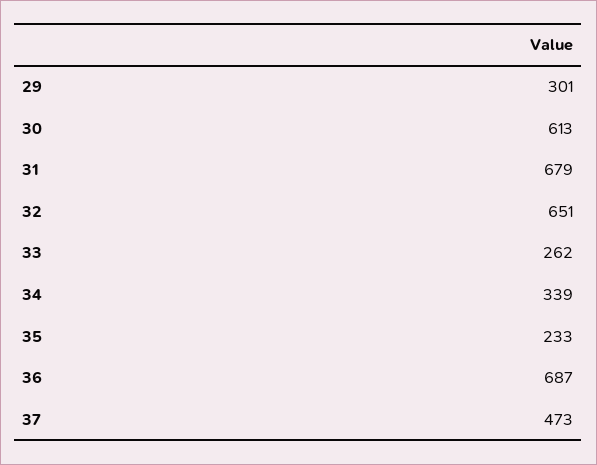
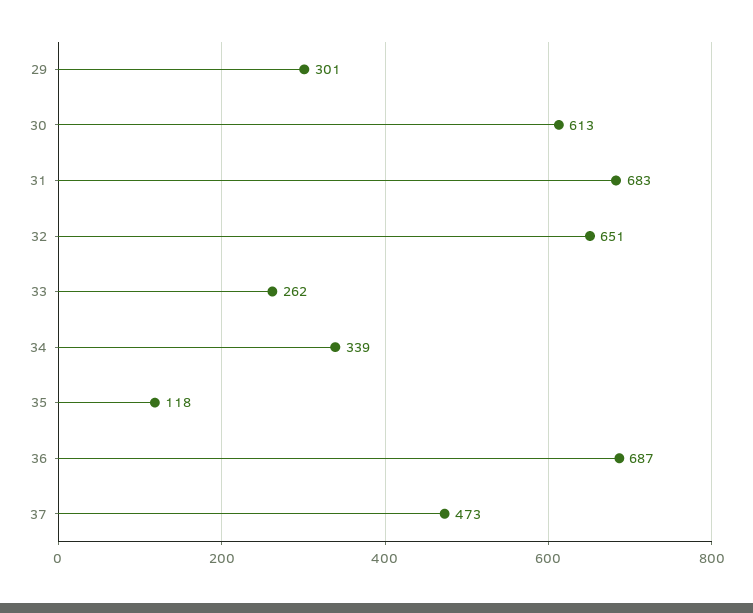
31: 679 -> 683
35: 233 -> 118

